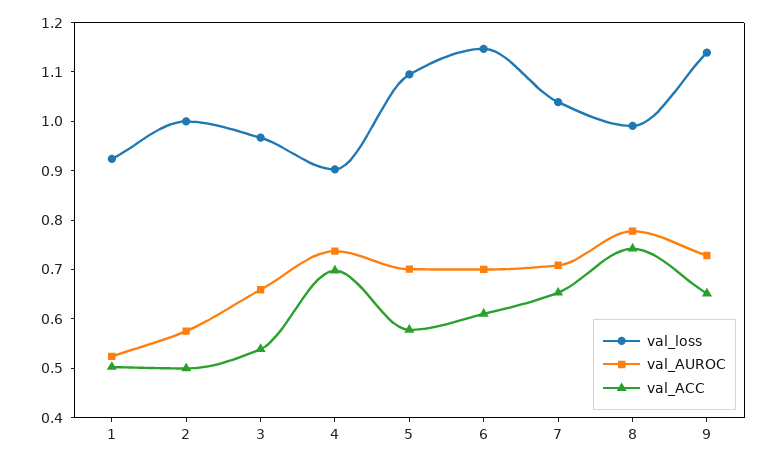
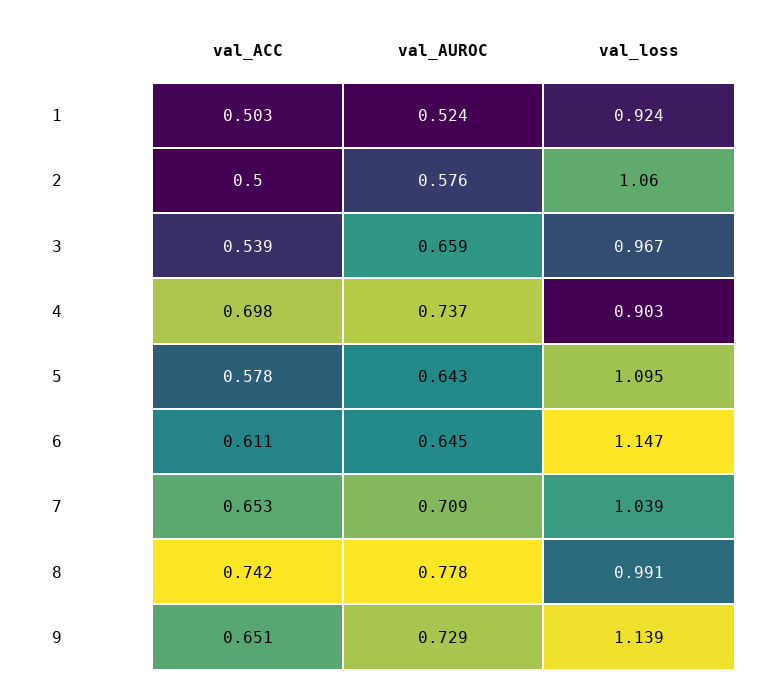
val_loss, 2: 1 -> 1.06
val_AUROC, 5: 0.7 -> 0.643
val_AUROC, 6: 0.7 -> 0.645

